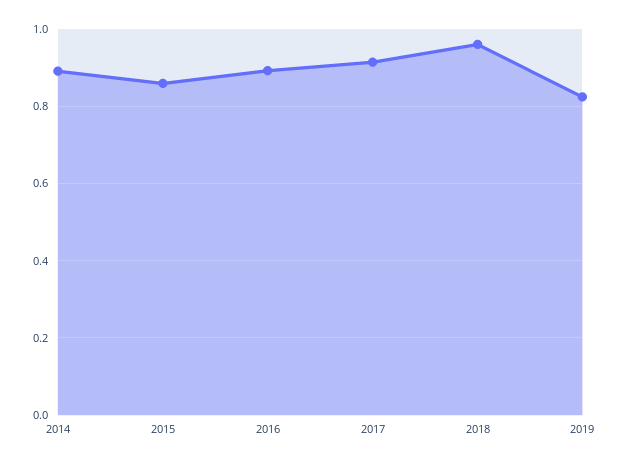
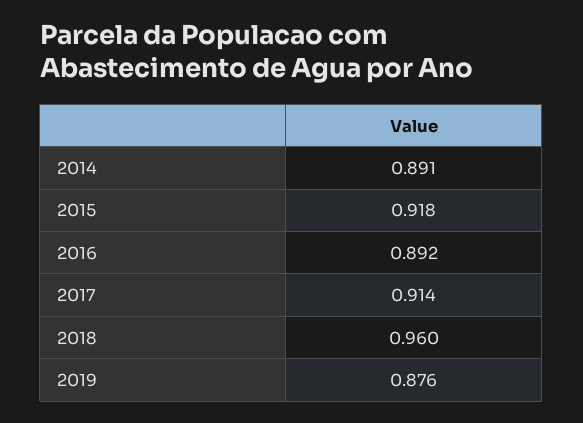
2015: 0.86 -> 0.918
2019: 0.82 -> 0.876

